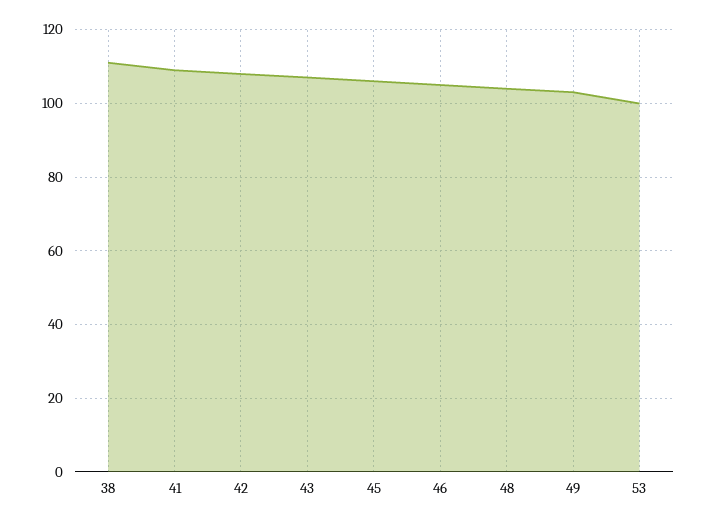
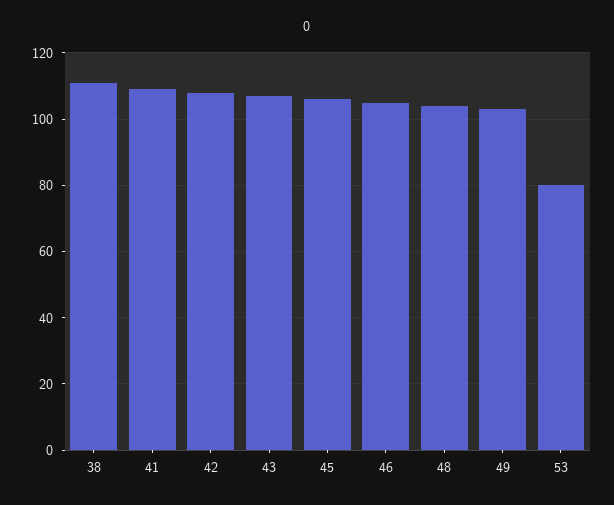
53: 100 -> 80

